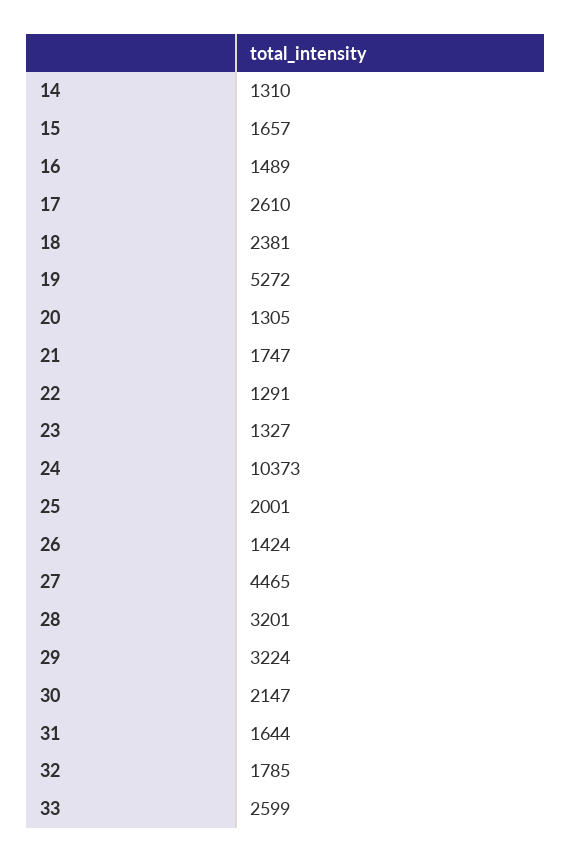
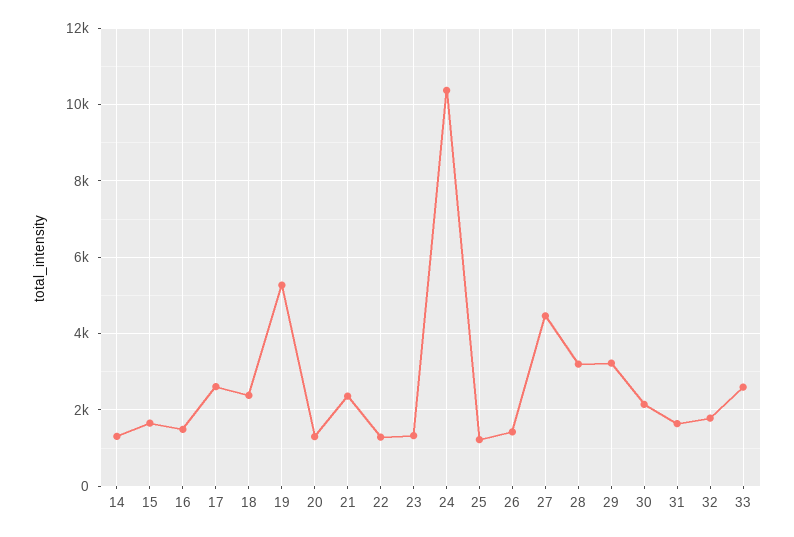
21: 1747 -> 2400
25: 2001 -> 1200

